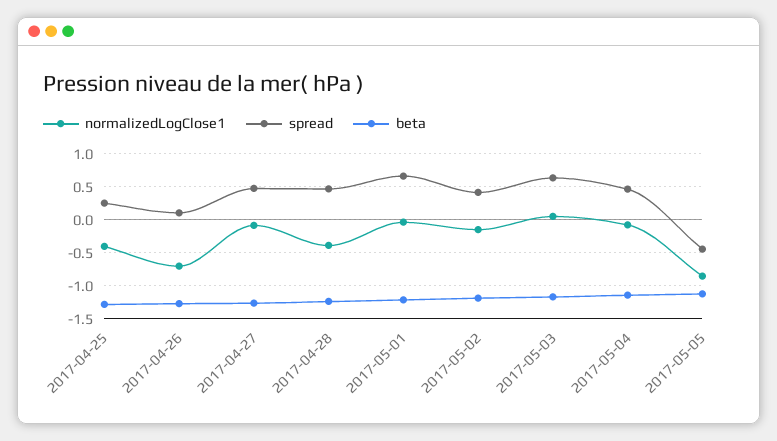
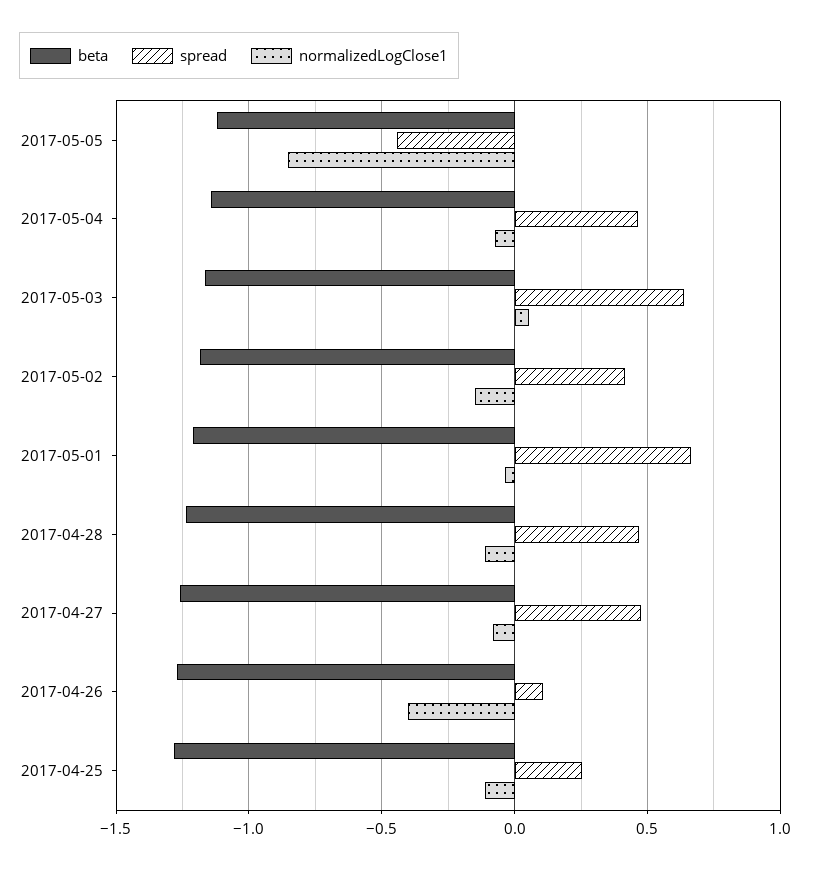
normalizedLogClose1, 2017-04-25: -0.4 -> -0.1
normalizedLogClose1, 2017-04-26: -0.7 -> -0.4
normalizedLogClose1, 2017-04-28: -0.4 -> -0.1

